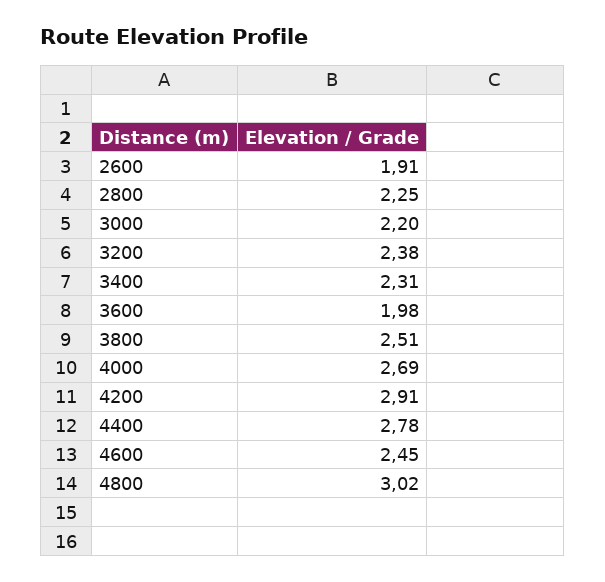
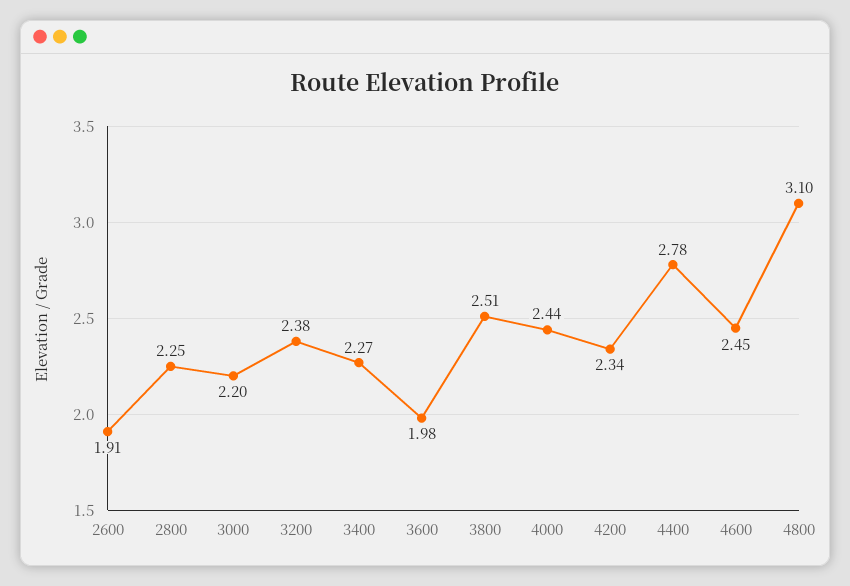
3400: 2.31 -> 2.27
4000: 2.69 -> 2.44
4200: 2.91 -> 2.34
4800: 3.02 -> 3.1

